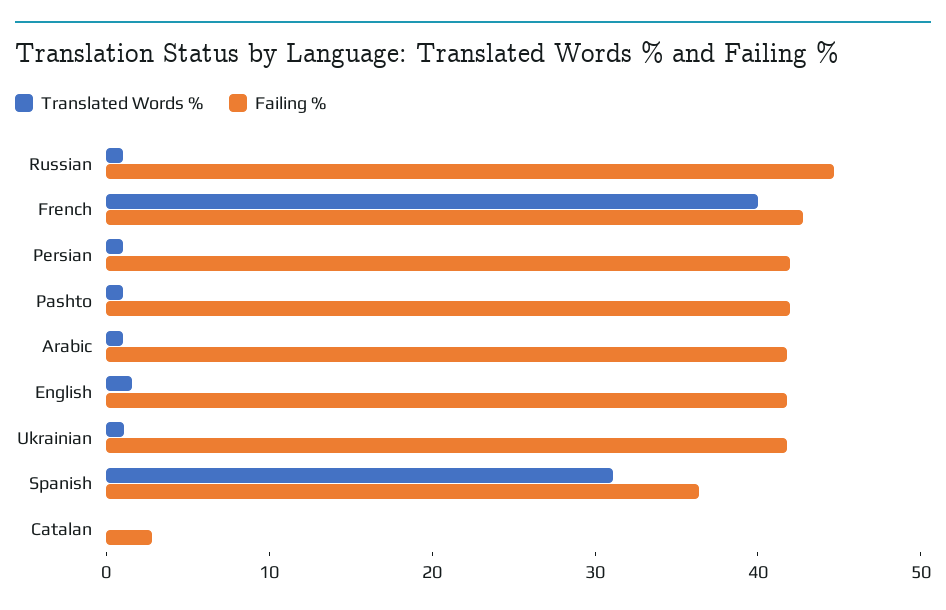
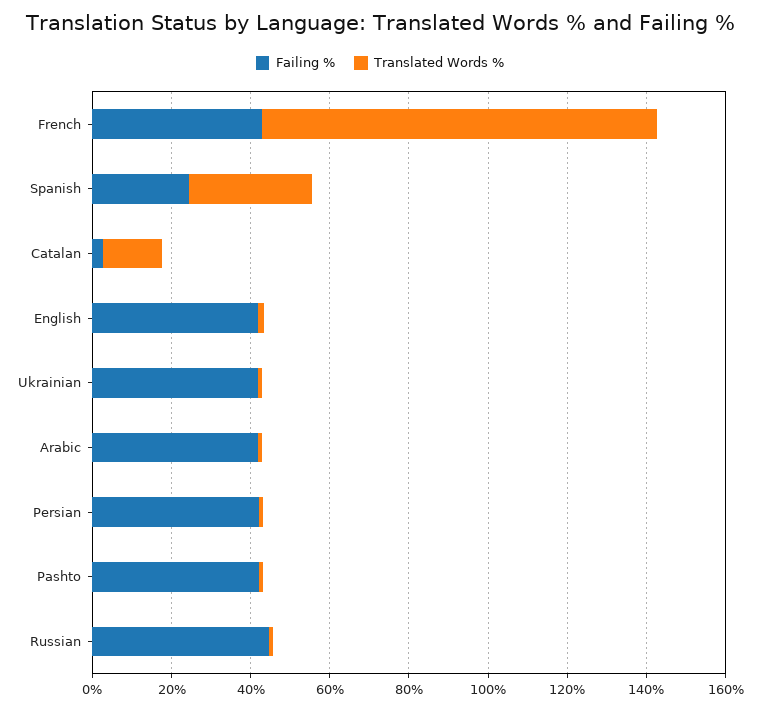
Translated Words %, French: 40 -> 100
Failing %, Spanish: 36 -> 25
Translated Words %, Catalan: 0 -> 15

